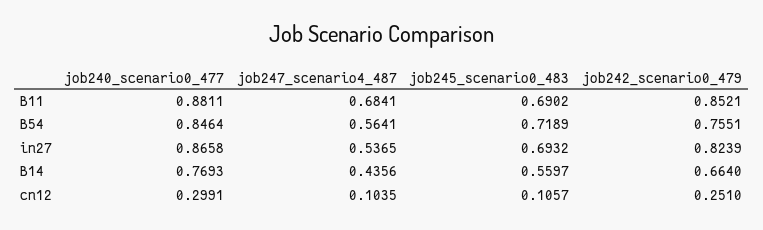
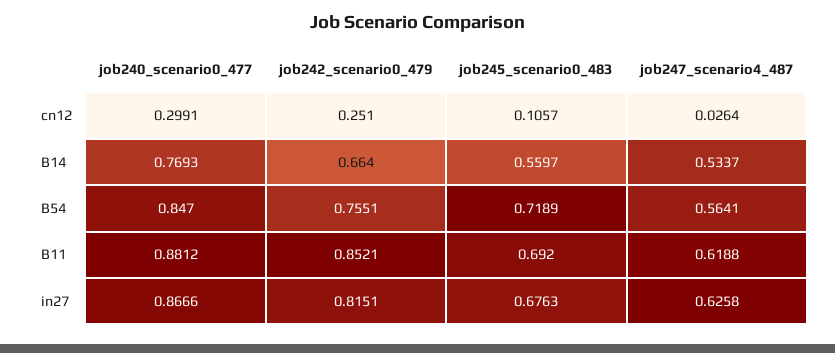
job240_scenario0_477, B11: 0.8811 -> 0.8812
job247_scenario4_487, B11: 0.6841 -> 0.6188
job245_scenario0_483, B11: 0.6902 -> 0.692
job240_scenario0_477, B54: 0.8464 -> 0.847
job240_scenario0_477, in27: 0.8658 -> 0.8666
job247_scenario4_487, in27: 0.5365 -> 0.6258
job245_scenario0_483, in27: 0.6932 -> 0.6763
job242_scenario0_479, in27: 0.8239 -> 0.8151
job247_scenario4_487, B14: 0.4356 -> 0.5337
job247_scenario4_487, cn12: 0.1035 -> 0.0264

